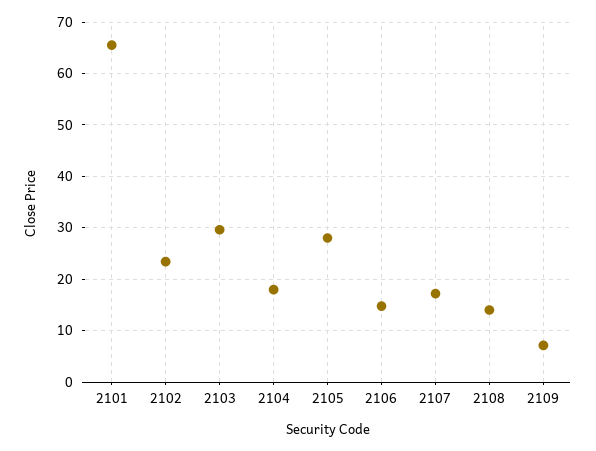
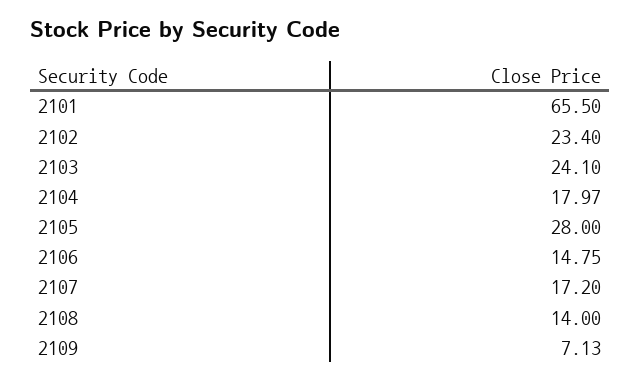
2103: 30 -> 24.1

